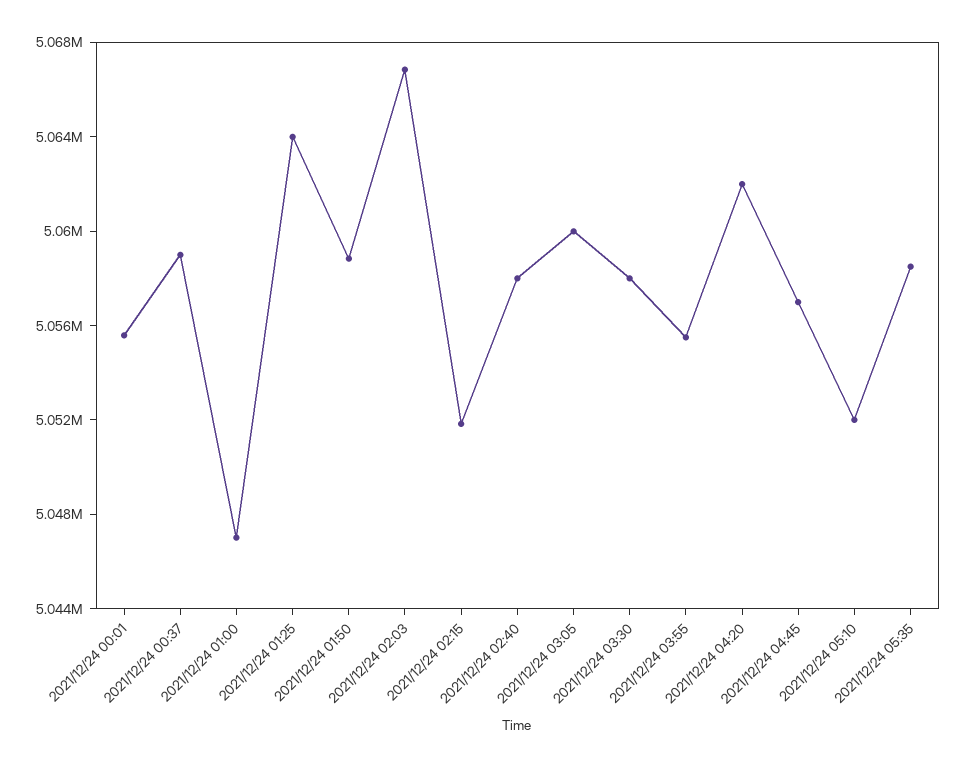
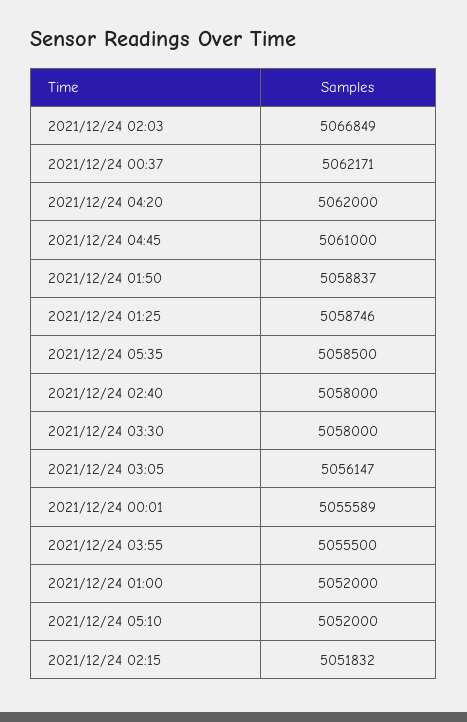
2021/12/24 00:37: 5059000 -> 5062171
2021/12/24 01:00: 5047000 -> 5052000
2021/12/24 01:25: 5064000 -> 5058746
2021/12/24 03:05: 5060000 -> 5056147
2021/12/24 04:45: 5057000 -> 5061000

